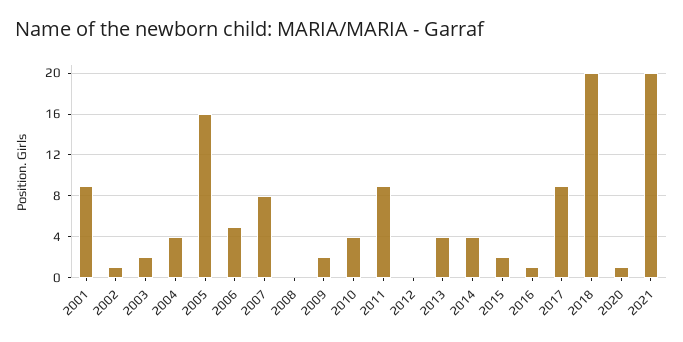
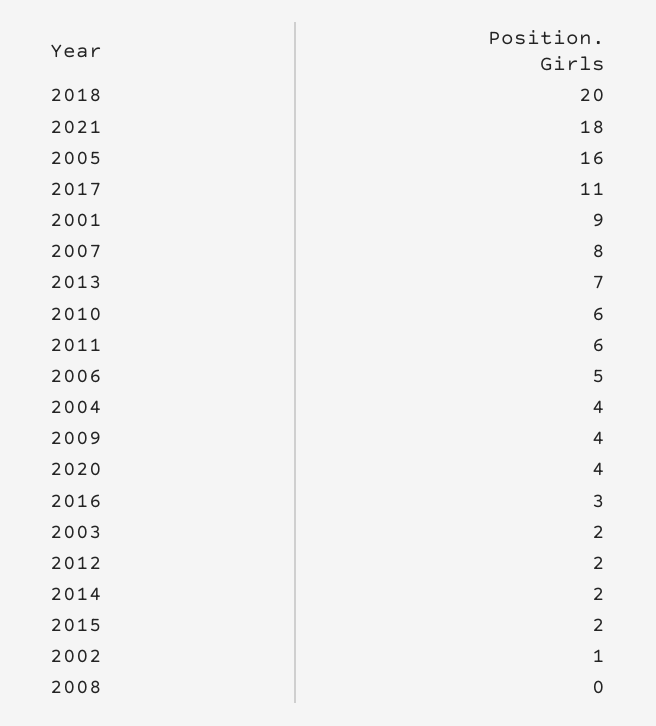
2009: 2 -> 4
2010: 4 -> 6
2011: 9 -> 6
2012: 0 -> 2
2013: 4 -> 7
2014: 4 -> 2
2016: 1 -> 3
2017: 9 -> 11
2020: 1 -> 4
2021: 20 -> 18

